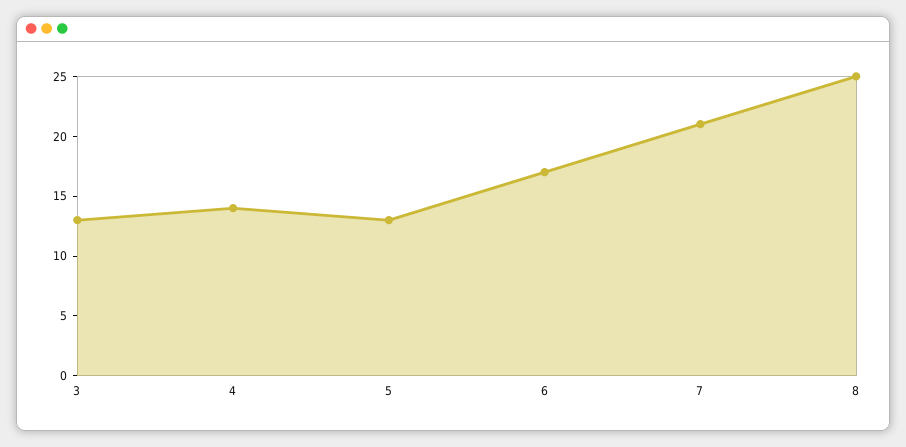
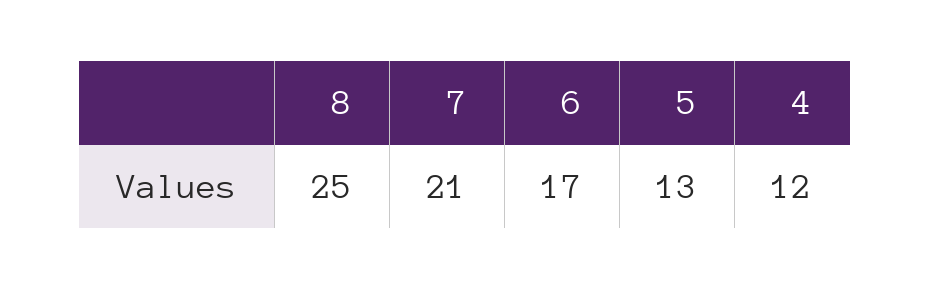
3: 13 -> none
4: 14 -> 12

